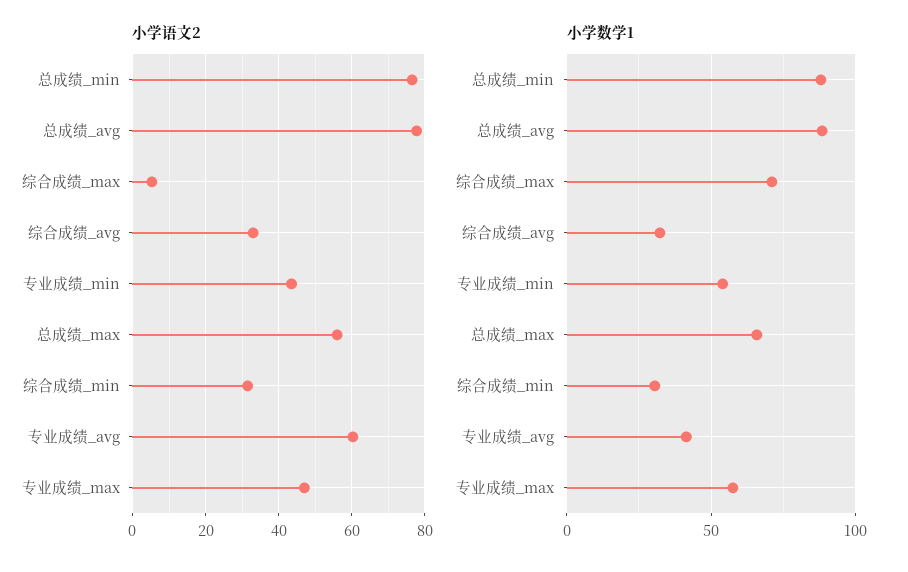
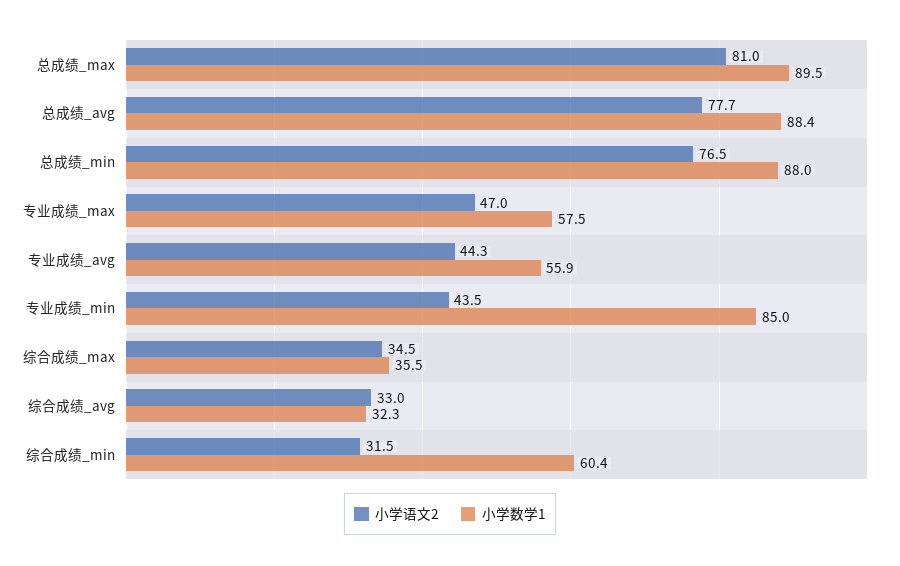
小学语文2, 综合成绩_max: 6 -> 34.5
小学语文2, 总成绩_max: 56 -> 81
小学语文2, 专业成绩_avg: 60 -> 44.3
小学数学1, 综合成绩_max: 70 -> 35.5
小学数学1, 专业成绩_min: 55 -> 85
小学数学1, 总成绩_max: 65 -> 89.5
小学数学1, 综合成绩_min: 30 -> 60.4
小学数学1, 专业成绩_avg: 40 -> 55.9

